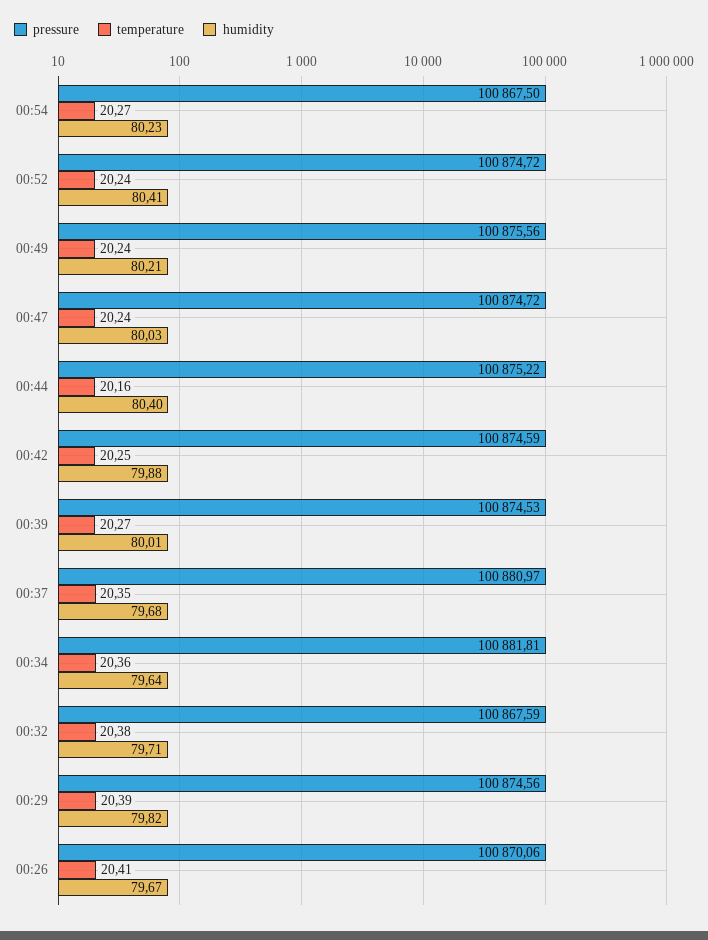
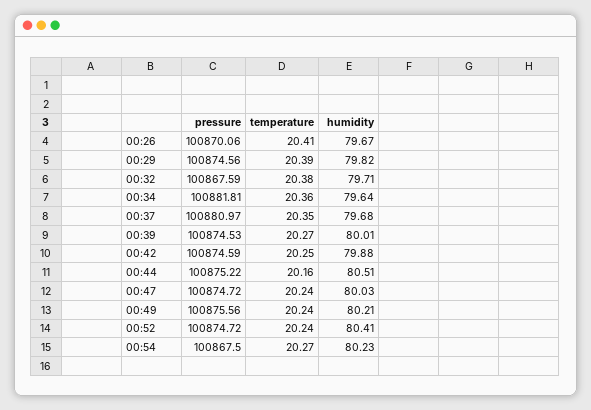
humidity, 00:44: 80.4 -> 80.51

